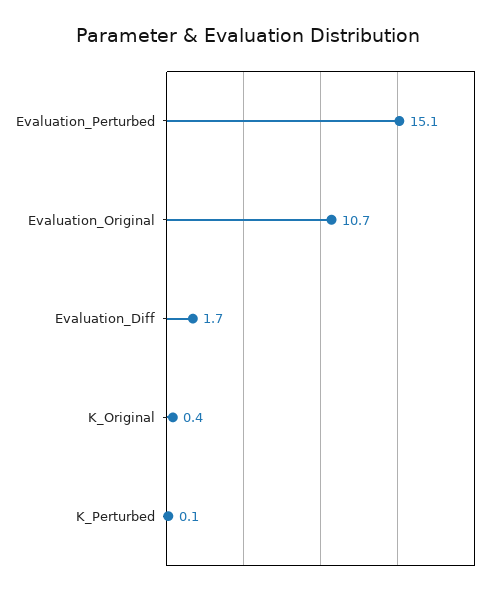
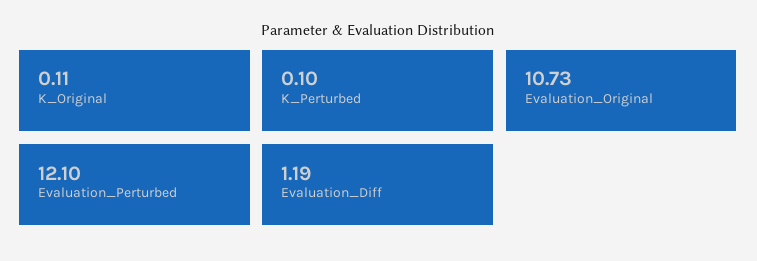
Evaluation_Perturbed: 15.1 -> 12.1
Evaluation_Diff: 1.7 -> 1.19
K_Original: 0.4 -> 0.11

